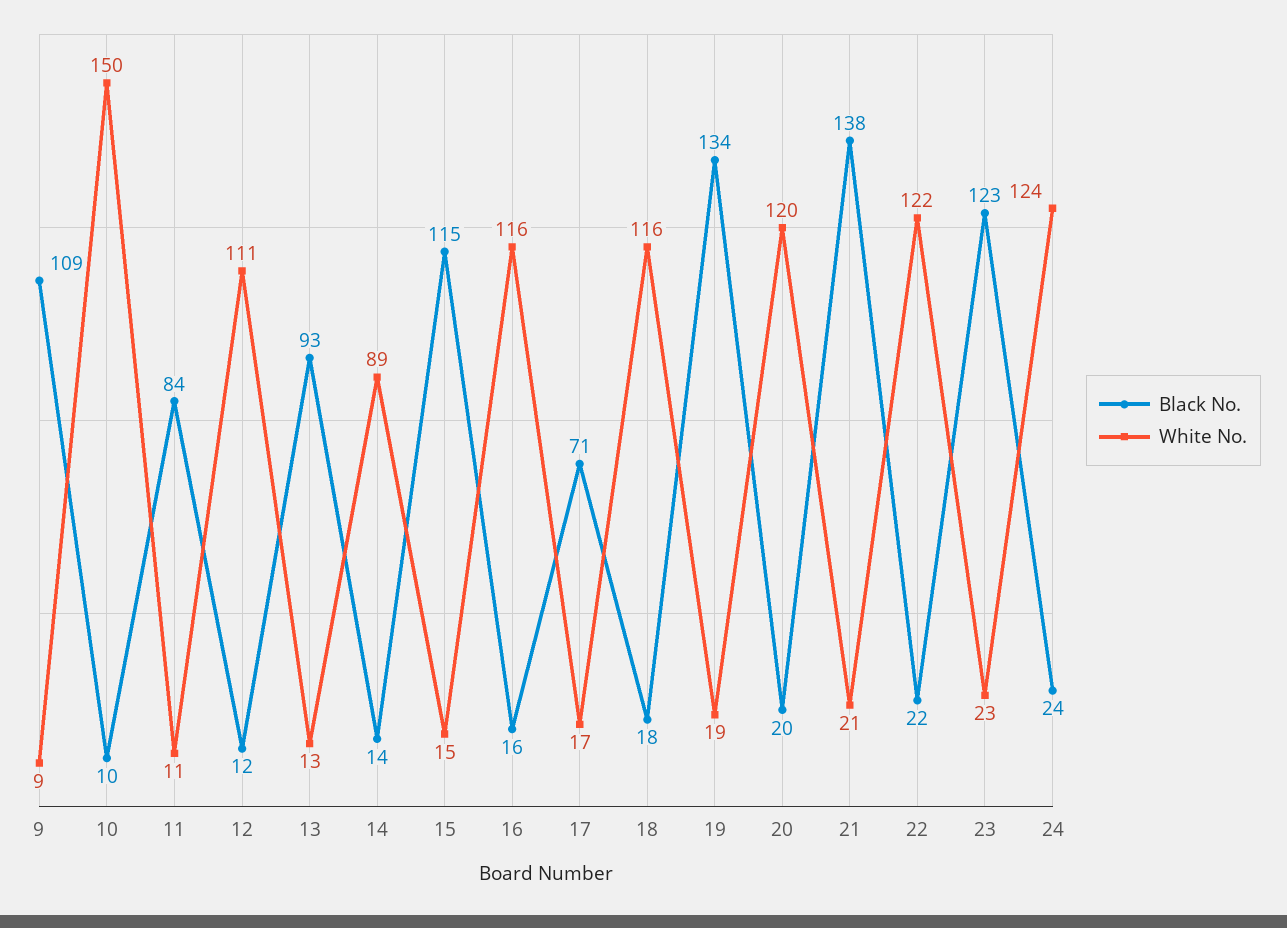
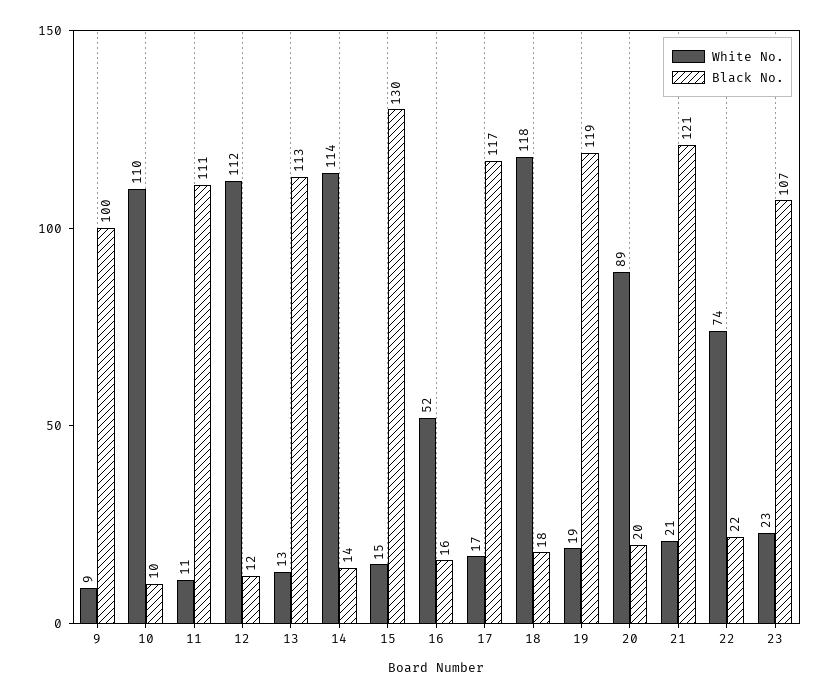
Black No., 9: 109 -> 100
White No., 10: 150 -> 110
Black No., 11: 84 -> 111
White No., 12: 111 -> 112
Black No., 13: 93 -> 113
White No., 14: 89 -> 114
Black No., 15: 115 -> 130
White No., 16: 116 -> 52
Black No., 17: 71 -> 117
White No., 18: 116 -> 118
Black No., 19: 134 -> 119
White No., 20: 120 -> 89
Black No., 21: 138 -> 121
White No., 22: 122 -> 74
Black No., 23: 123 -> 107
Black No., 24: 24 -> none
White No., 24: 124 -> none

